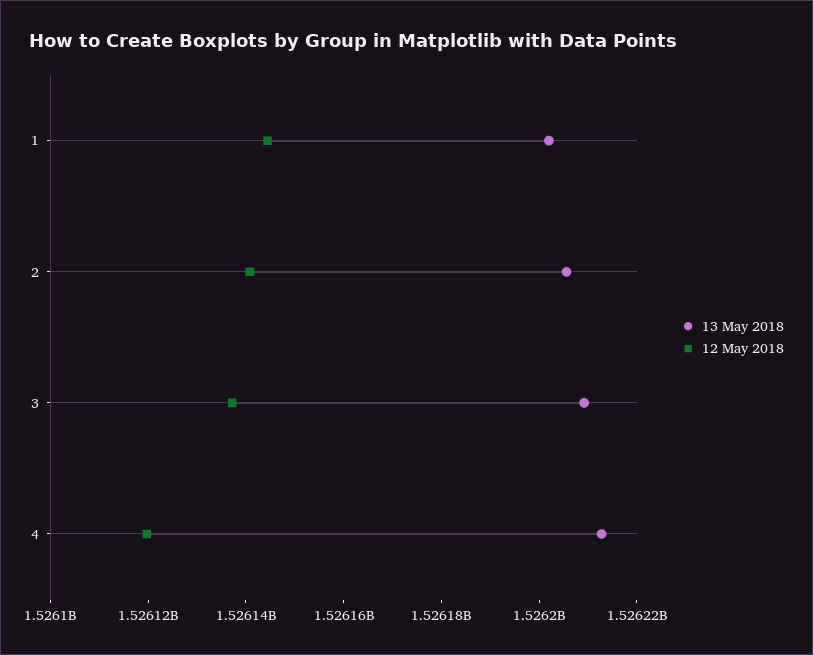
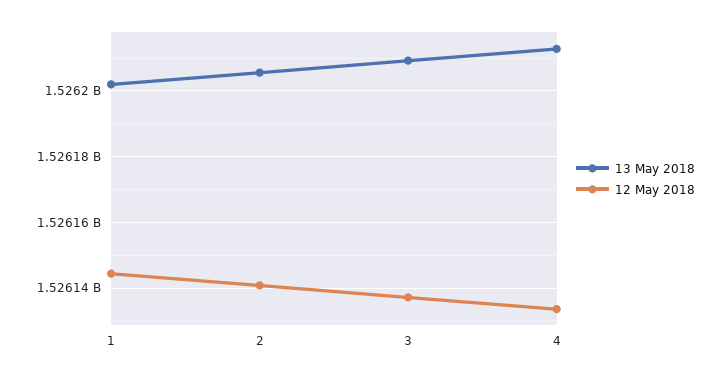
12 May 2018, 4: 1526120000 -> 1526134000

